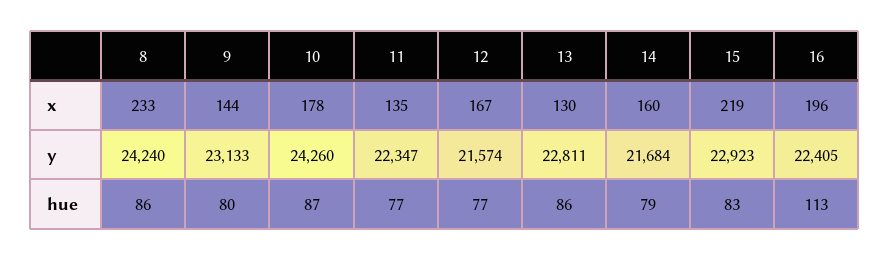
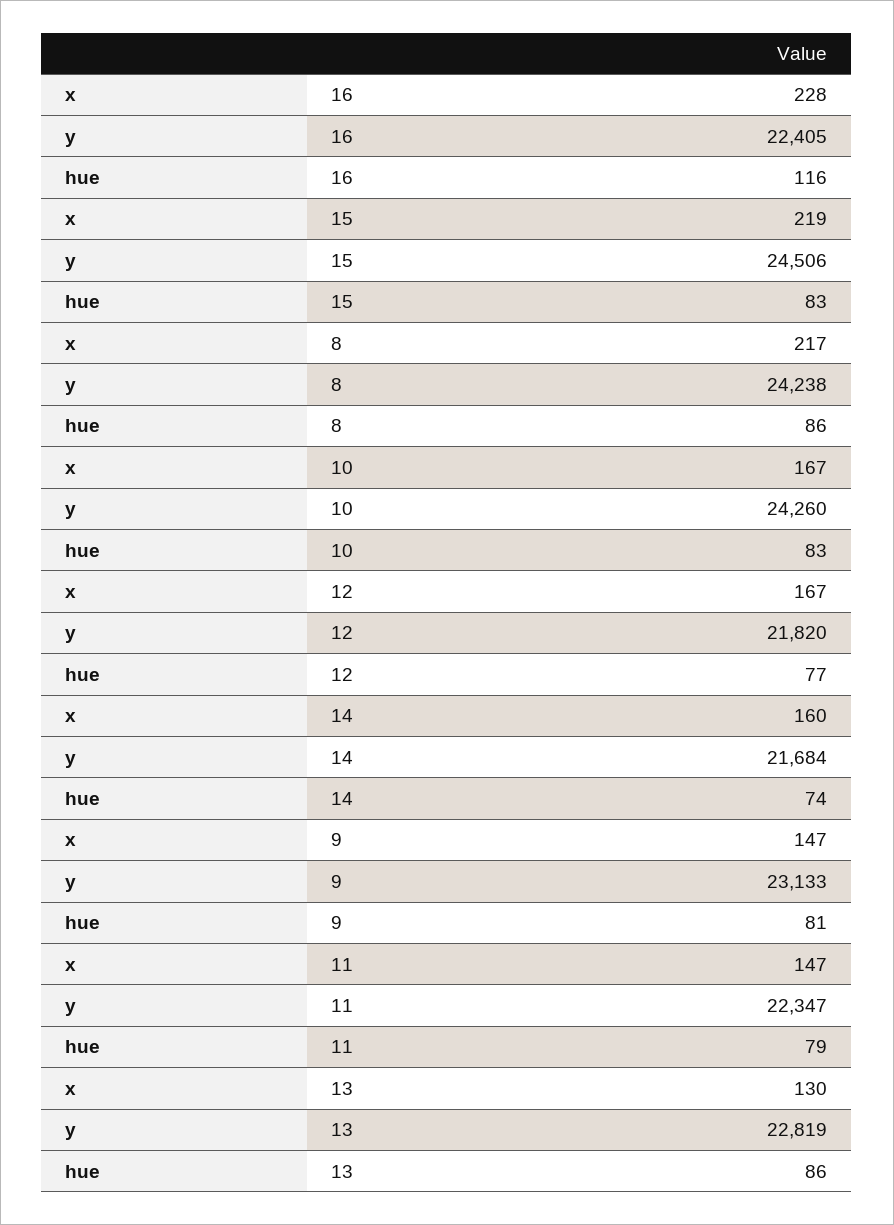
8, x: 233 -> 217
9, x: 144 -> 147
10, x: 178 -> 167
11, x: 135 -> 147
16, x: 196 -> 228
8, y: 24240 -> 24238
12, y: 21574 -> 21820
13, y: 22811 -> 22819
15, y: 22923 -> 24506
9, hue: 80 -> 81
10, hue: 87 -> 83
11, hue: 77 -> 79
14, hue: 79 -> 74
16, hue: 113 -> 116

